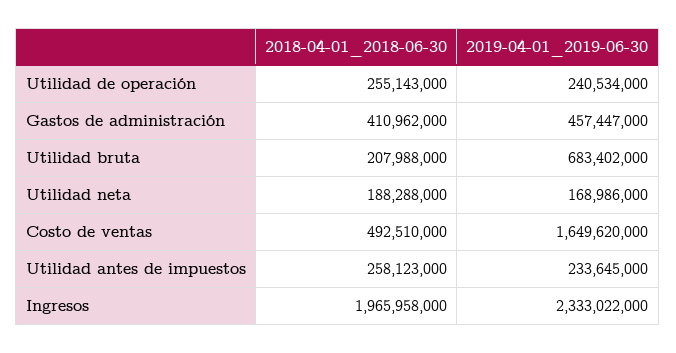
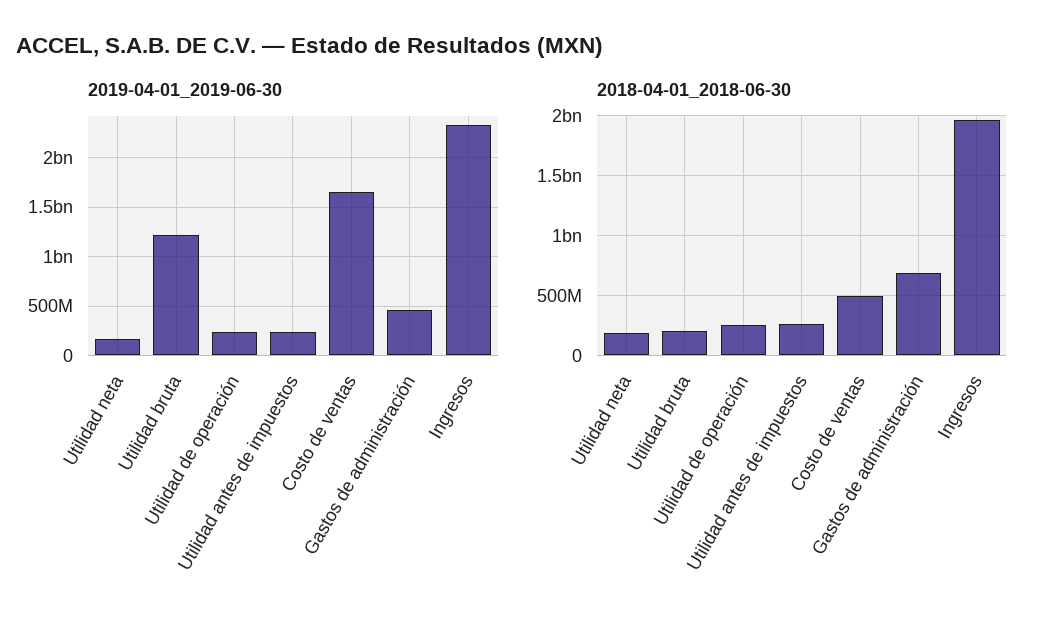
2018-04-01_2018-06-30, Gastos de administración: 410962000 -> 700000000
2019-04-01_2019-06-30, Utilidad bruta: 683402000 -> 1200000000

